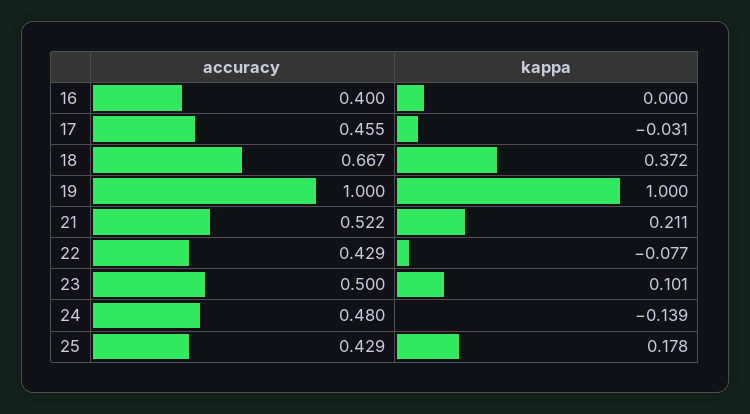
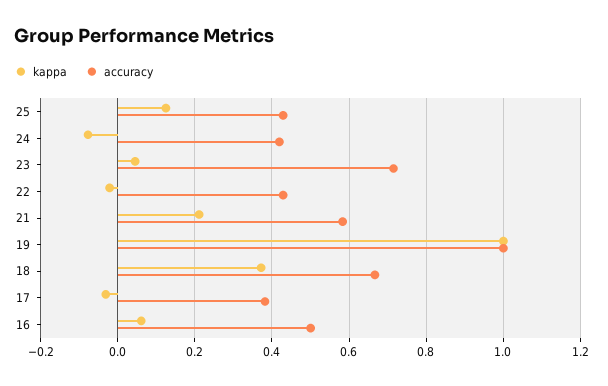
accuracy, 16: 0.4 -> 0.5
kappa, 16: 0 -> 0.06
accuracy, 17: 0.455 -> 0.38
accuracy, 21: 0.522 -> 0.58
kappa, 22: -0.077 -> -0.02
accuracy, 23: 0.5 -> 0.72
kappa, 23: 0.101 -> 0.04
accuracy, 24: 0.48 -> 0.42
kappa, 24: -0.139 -> -0.08
kappa, 25: 0.178 -> 0.12

